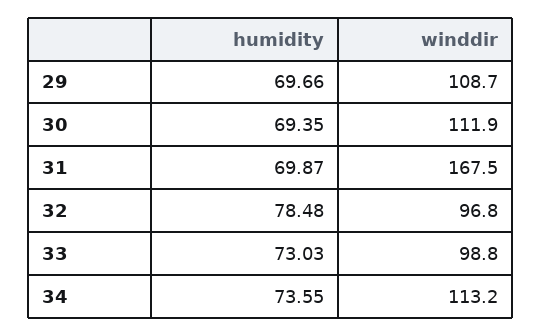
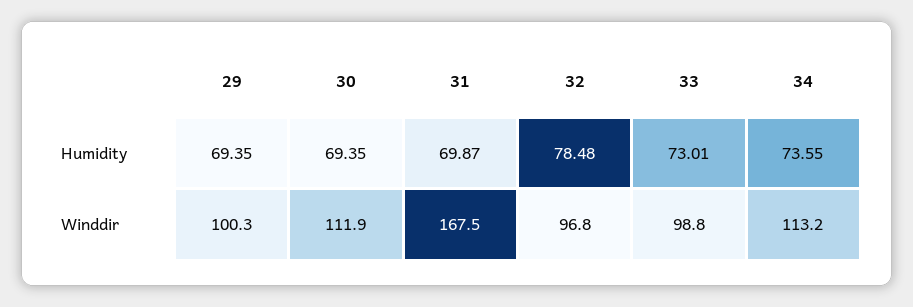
humidity, 29: 69.66 -> 69.35
winddir, 29: 108.7 -> 100.3
humidity, 33: 73.03 -> 73.01

